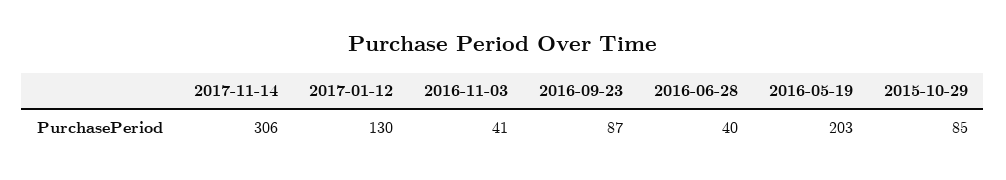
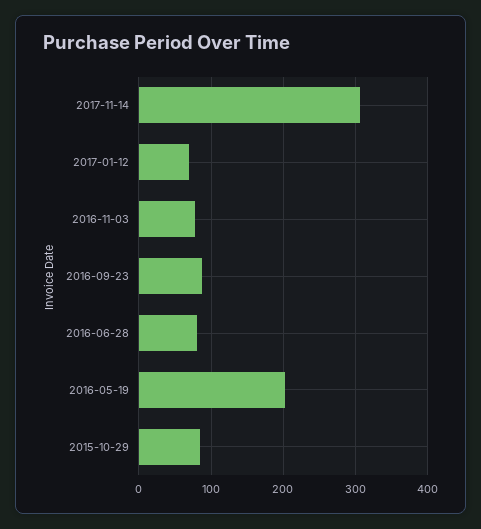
2017-01-12: 130 -> 70
2016-11-03: 41 -> 80
2016-06-28: 40 -> 80

